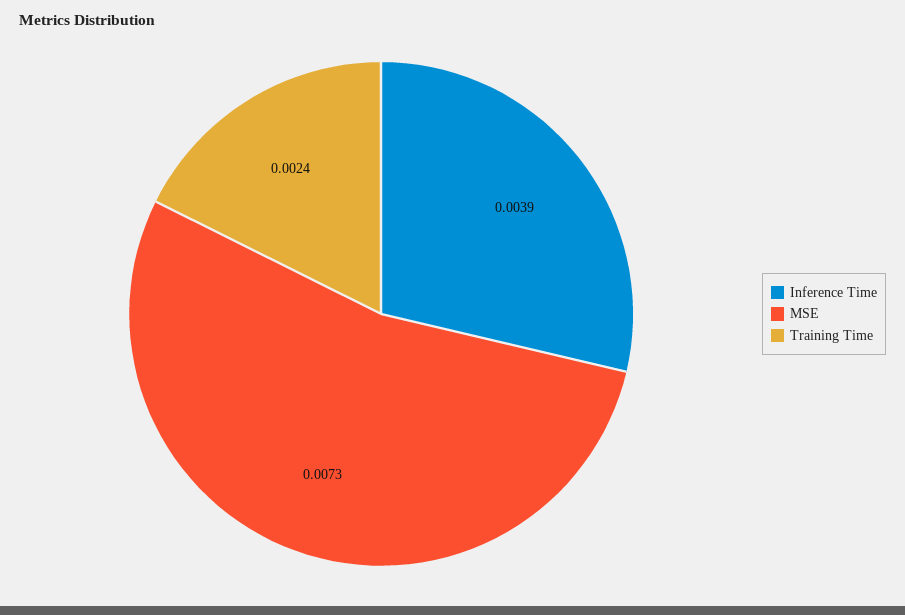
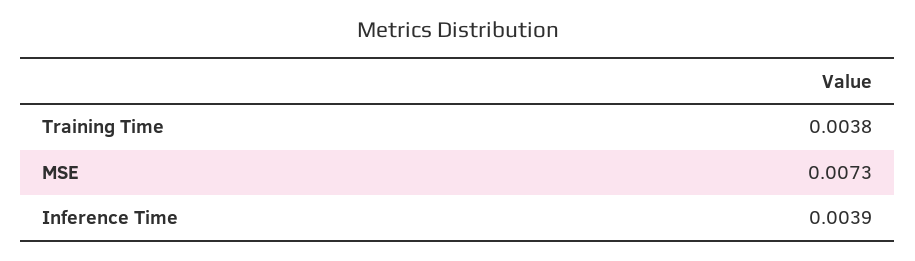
Training Time: 0.0024 -> 0.0038

